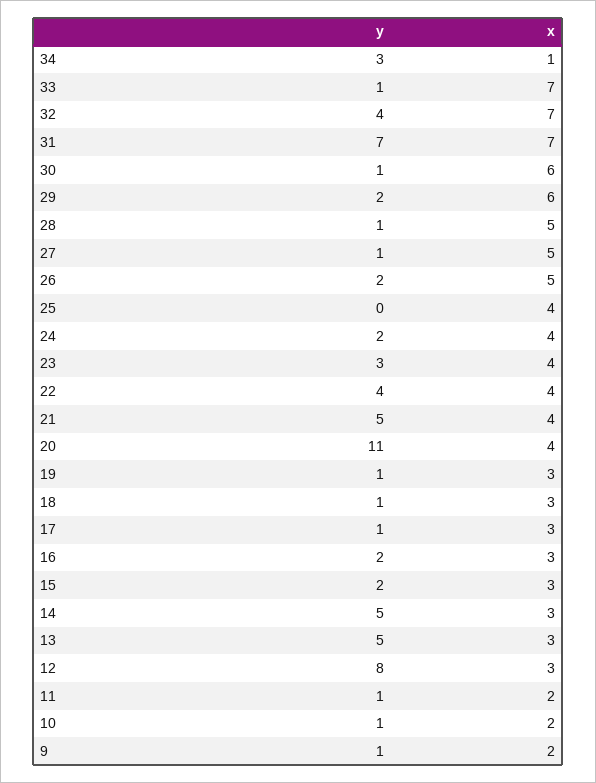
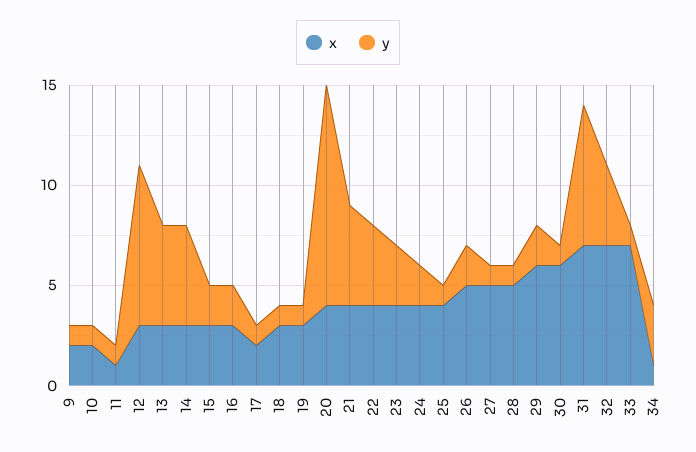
y, 25: 0 -> 1
x, 17: 3 -> 2
x, 11: 2 -> 1

